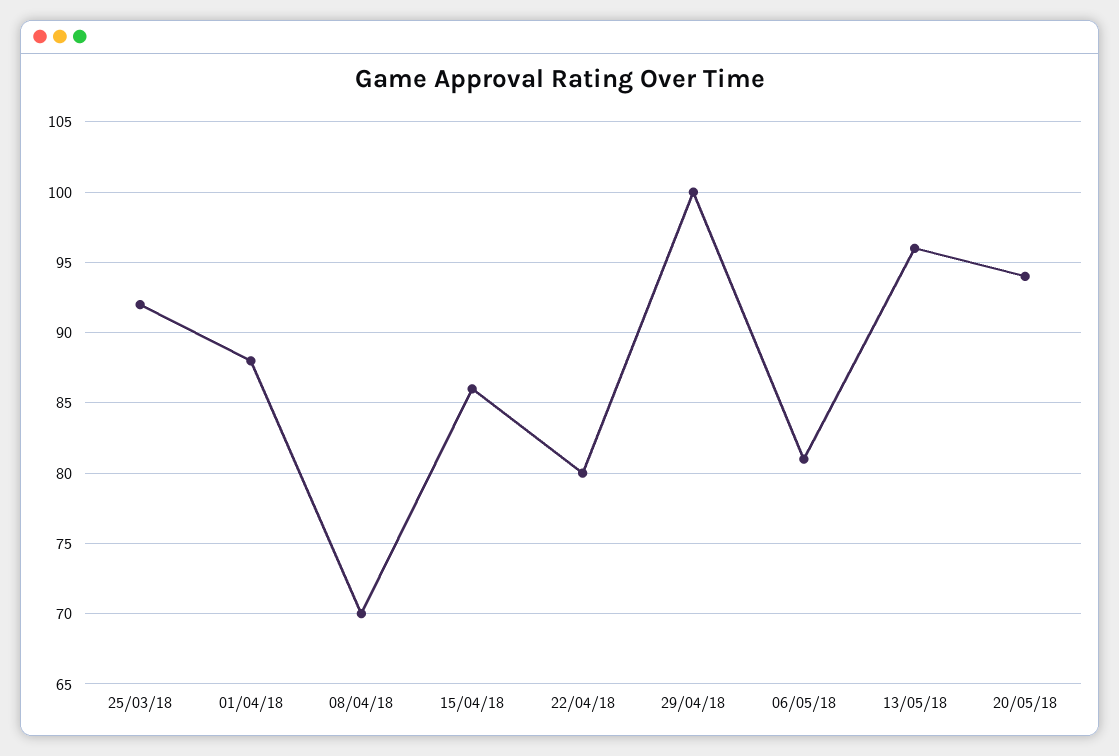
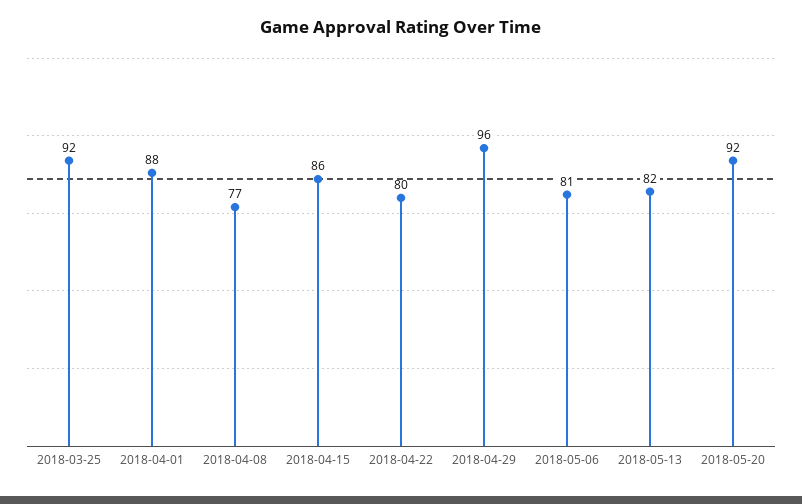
08/04/18: 70 -> 77
29/04/18: 100 -> 96
13/05/18: 96 -> 82
20/05/18: 94 -> 92

